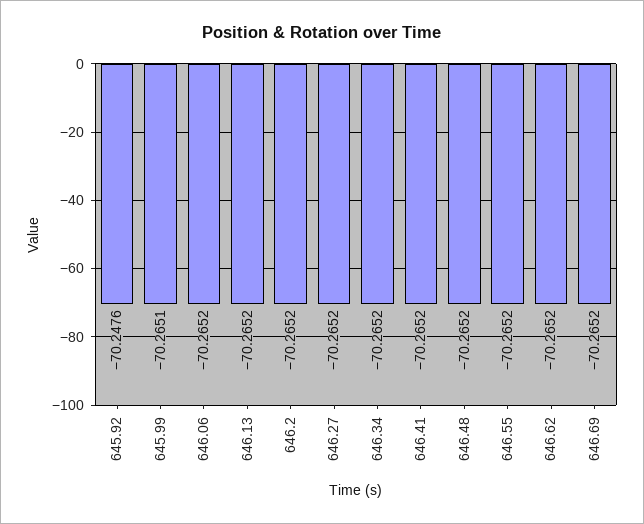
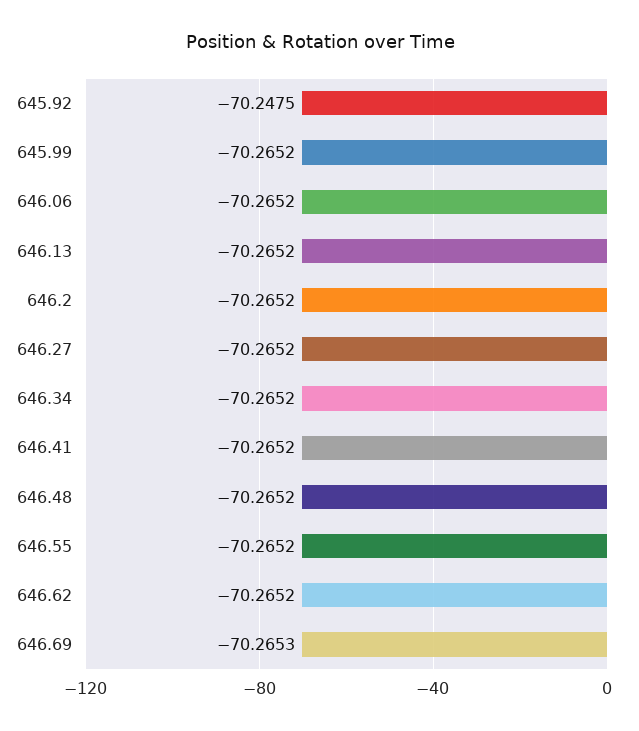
645.92: -70.2476 -> -70.2475
645.99: -70.2651 -> -70.2652
646.69: -70.2652 -> -70.2653

